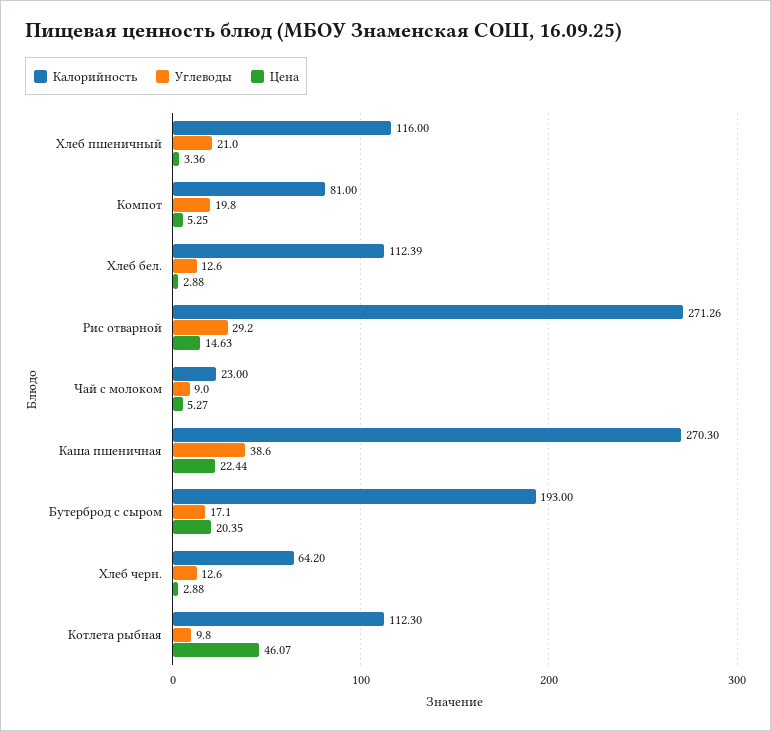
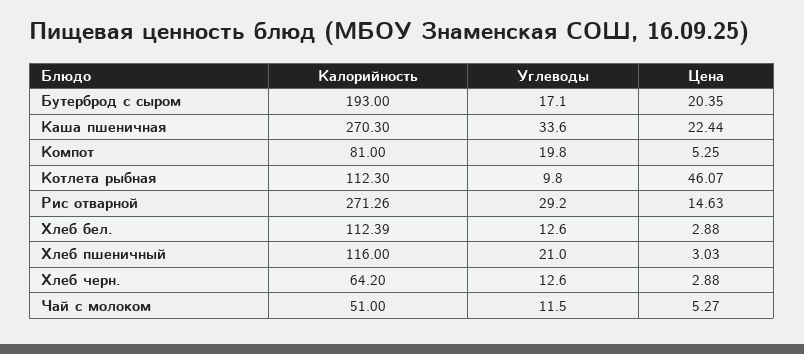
Цена, Хлеб пшеничный: 3.36 -> 3.03
Калорийность, Чай с молоком: 23 -> 51
Углеводы, Чай с молоком: 9 -> 11.5
Углеводы, Каша пшеничная: 38.6 -> 33.6

